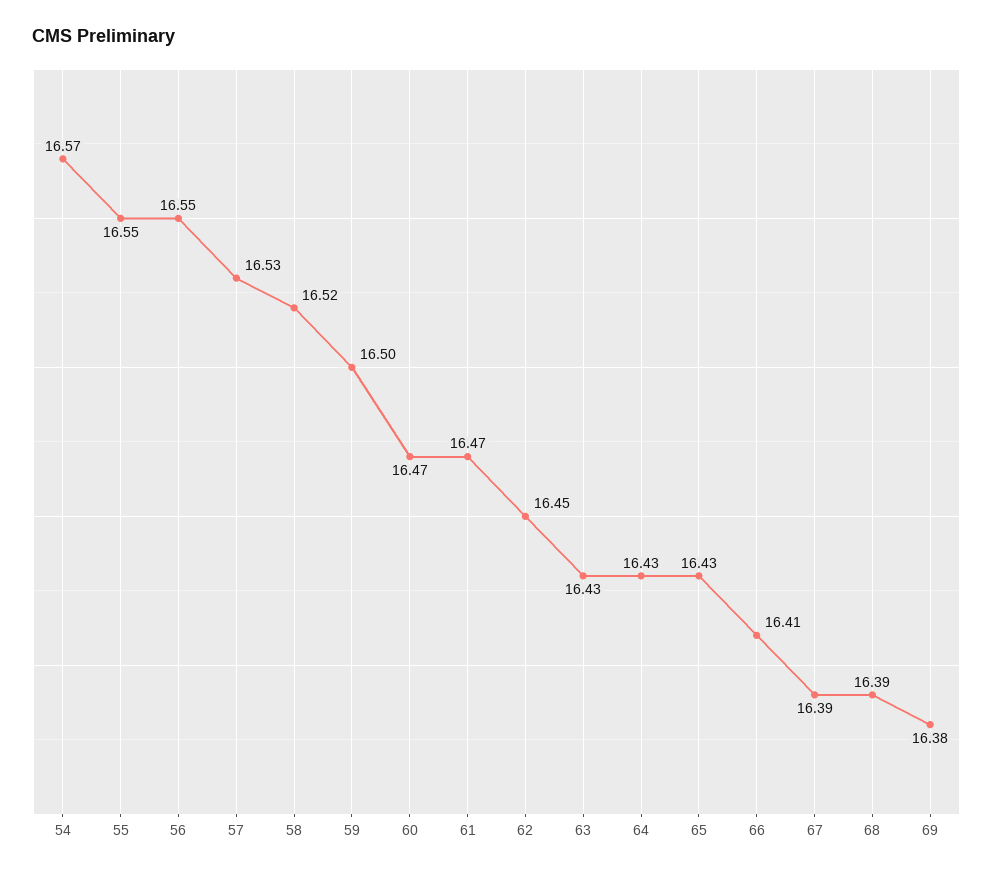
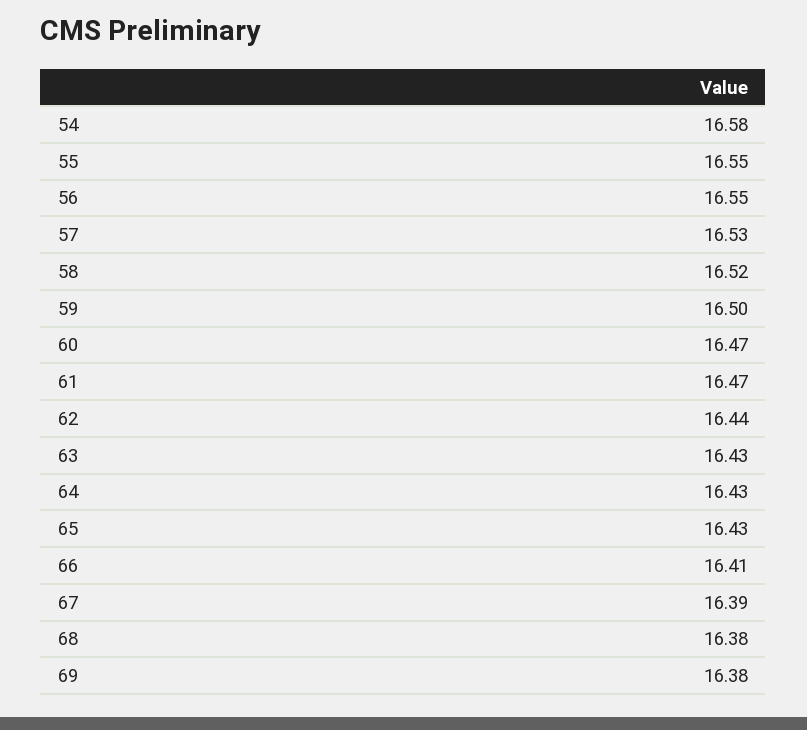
54: 16.57 -> 16.58
62: 16.45 -> 16.44
68: 16.39 -> 16.38

